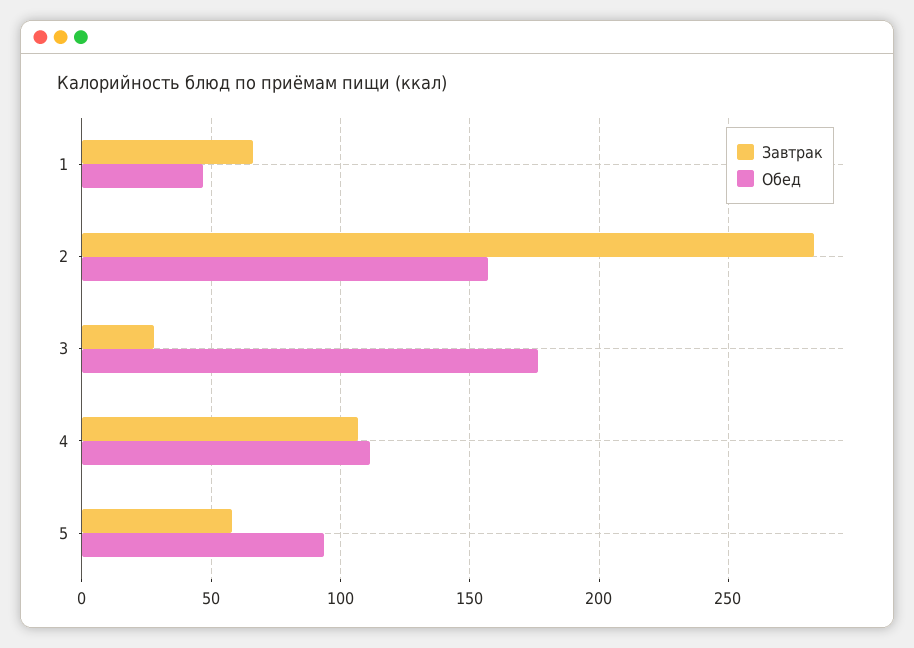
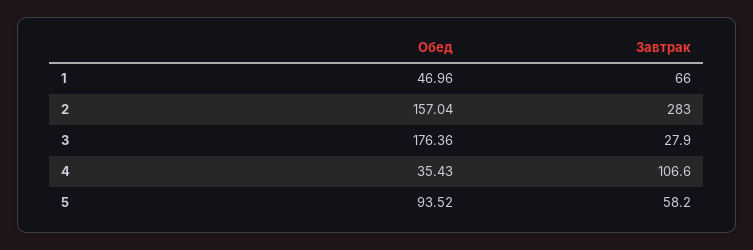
Обед, 4: 110 -> 35.43

